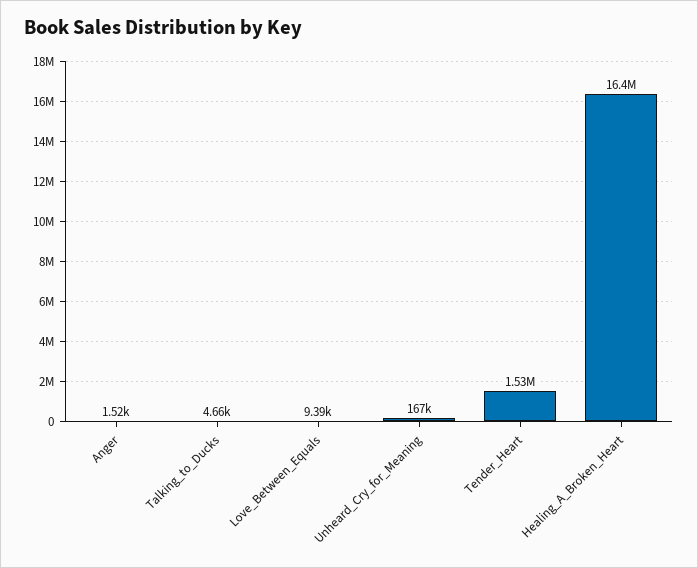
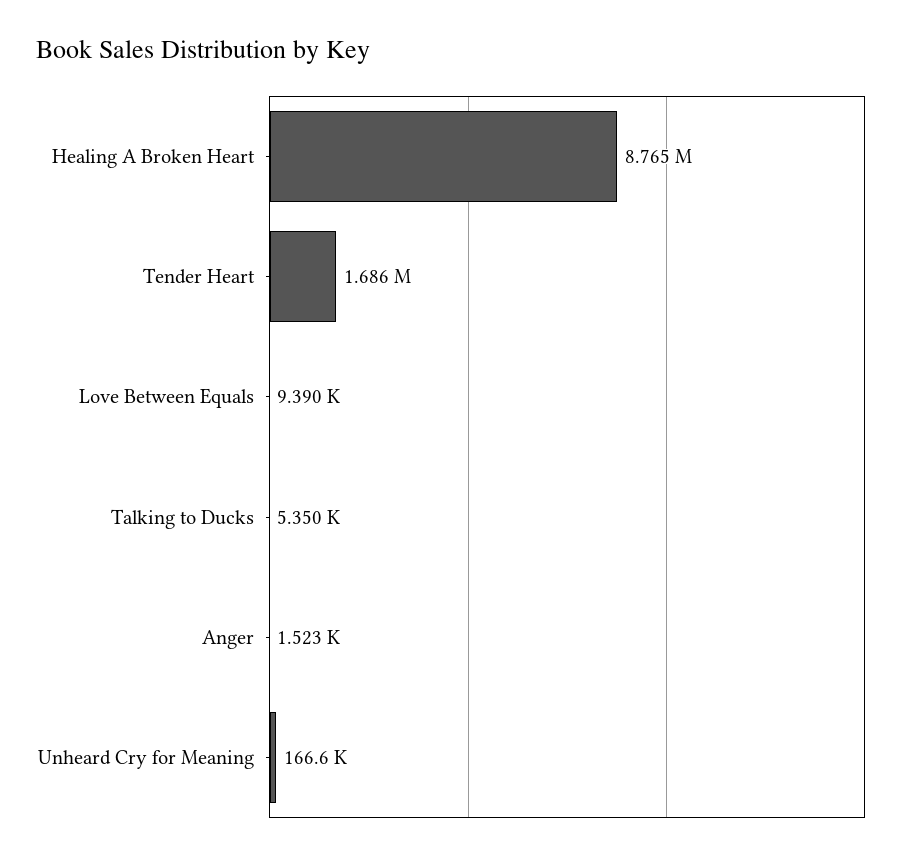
Talking_to_Ducks: 4660 -> 5350
Tender_Heart: 1530000 -> 1686000
Healing_A_Broken_Heart: 16400000 -> 8765000

